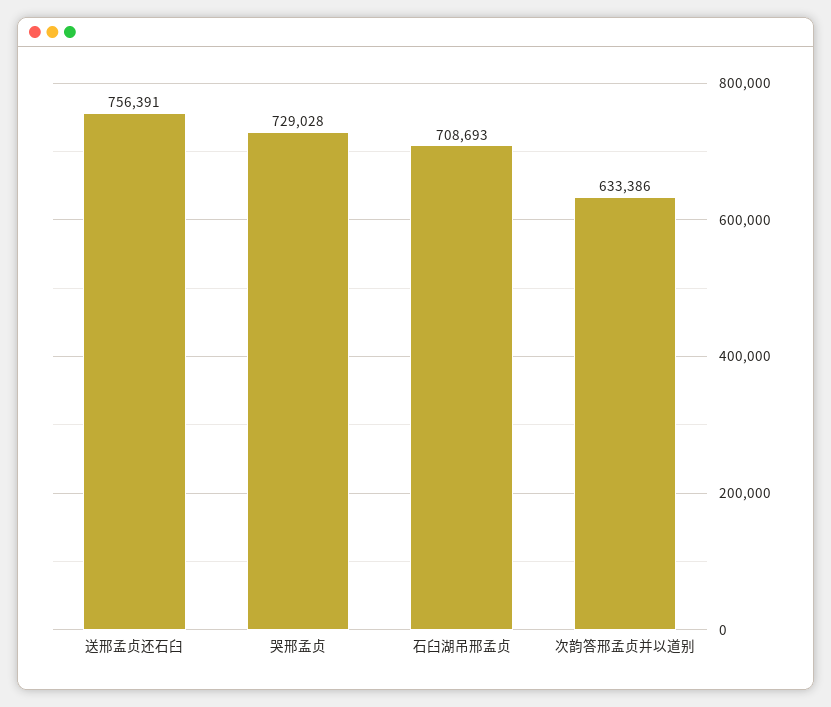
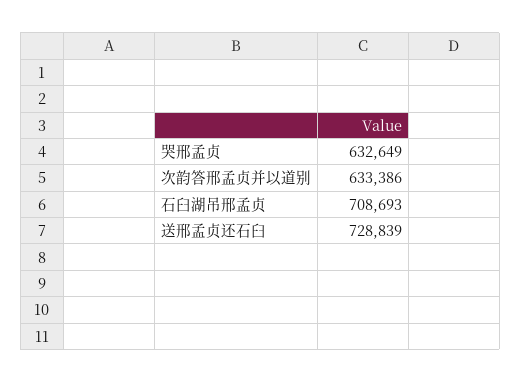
送邢孟贞还石臼: 756391 -> 728839
哭邢孟贞: 729028 -> 632649

